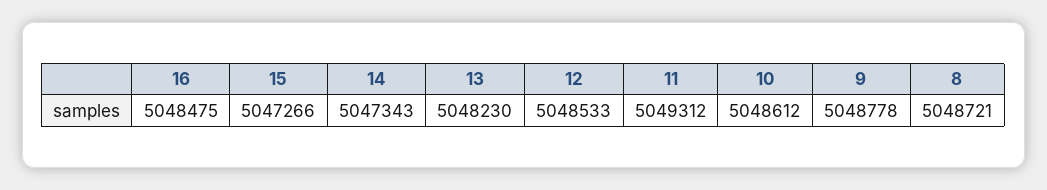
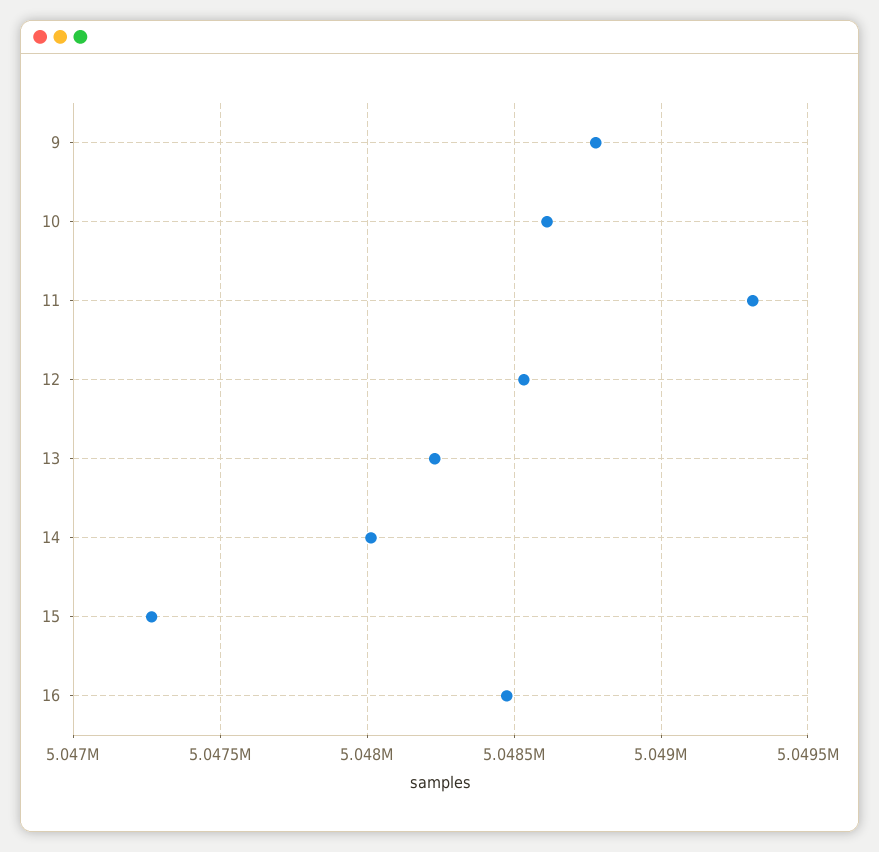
14: 5047343 -> 5048000
8: 5048721 -> none

